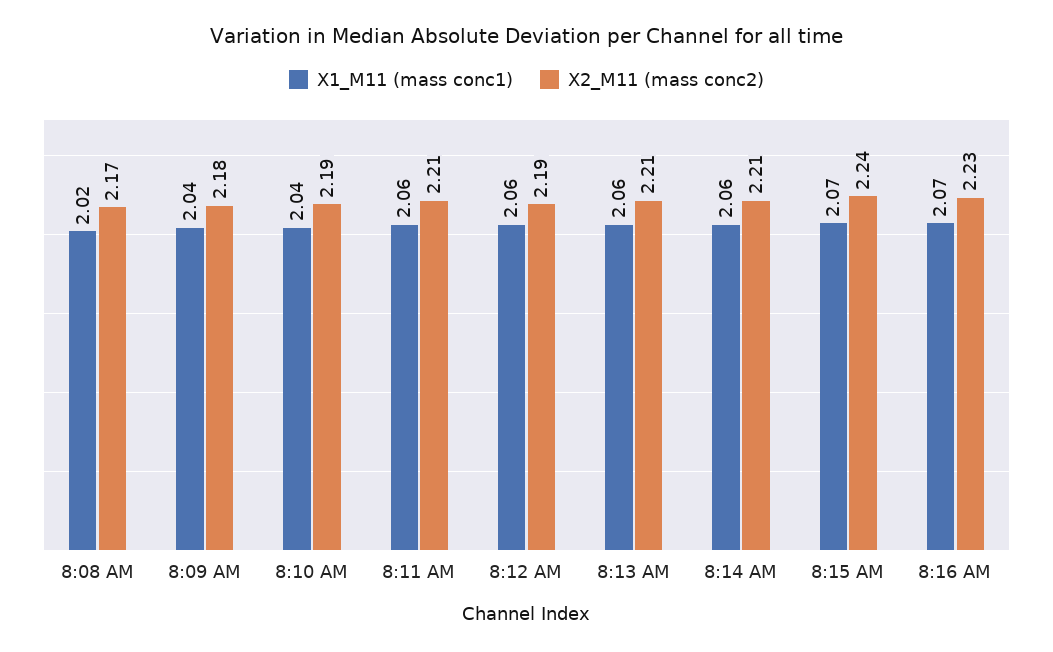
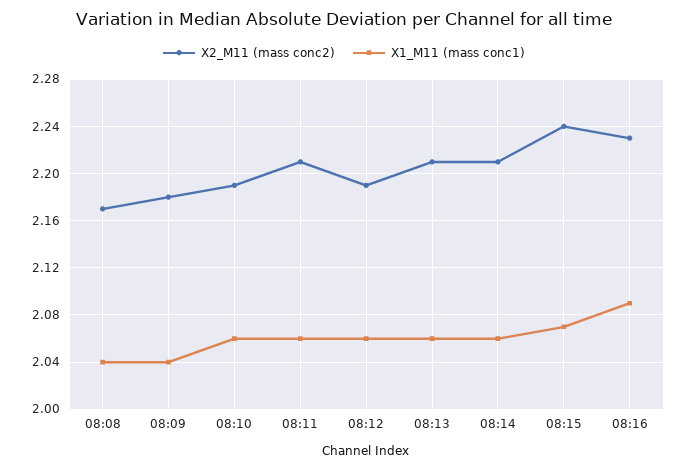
X1_M11 (mass conc1), 8:08 AM: 2.02 -> 2.04
X1_M11 (mass conc1), 8:10 AM: 2.04 -> 2.06
X1_M11 (mass conc1), 8:16 AM: 2.07 -> 2.09

